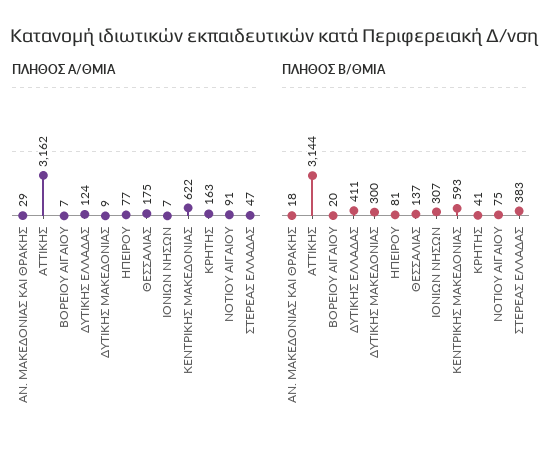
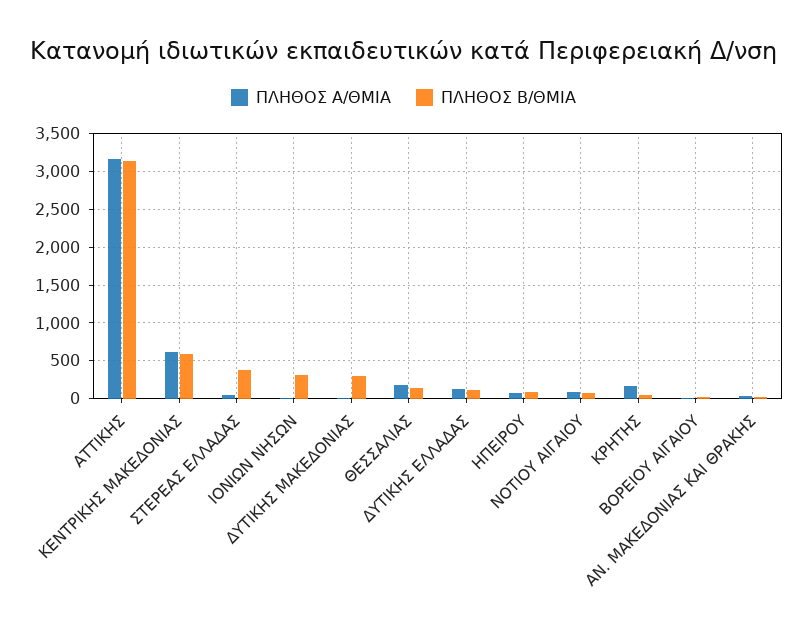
ΠΛΗΘΟΣ Β/ΘΜΙΑ, ΔΥΤΙΚΗΣ ΕΛΛΑΔΑΣ: 411 -> 100

